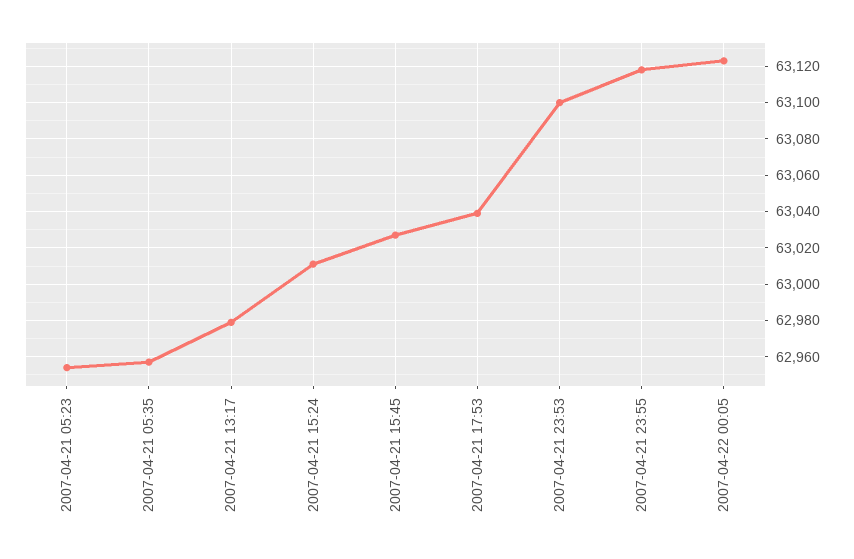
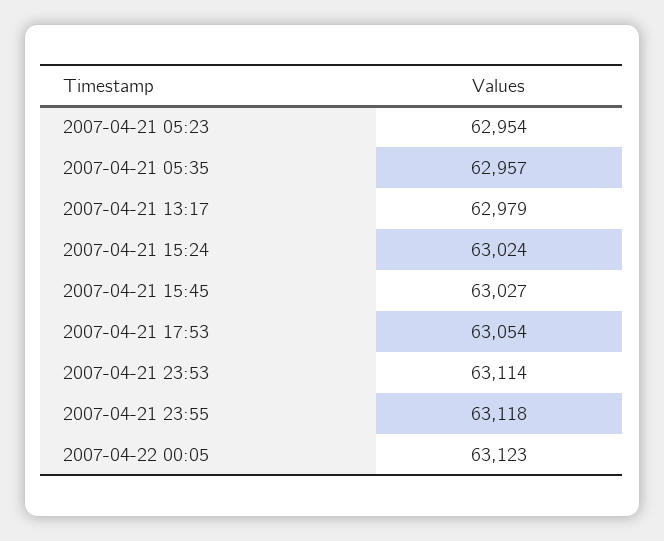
2007-04-21 15:24: 63010 -> 63024
2007-04-21 17:53: 63040 -> 63054
2007-04-21 23:53: 63100 -> 63114

